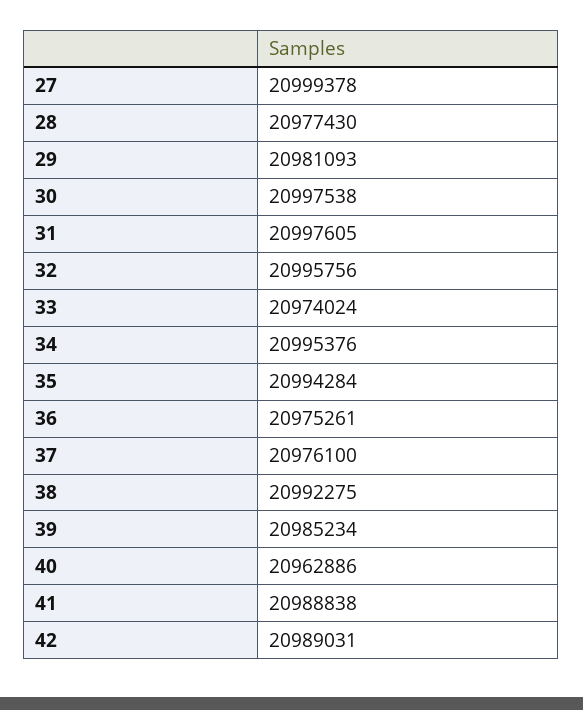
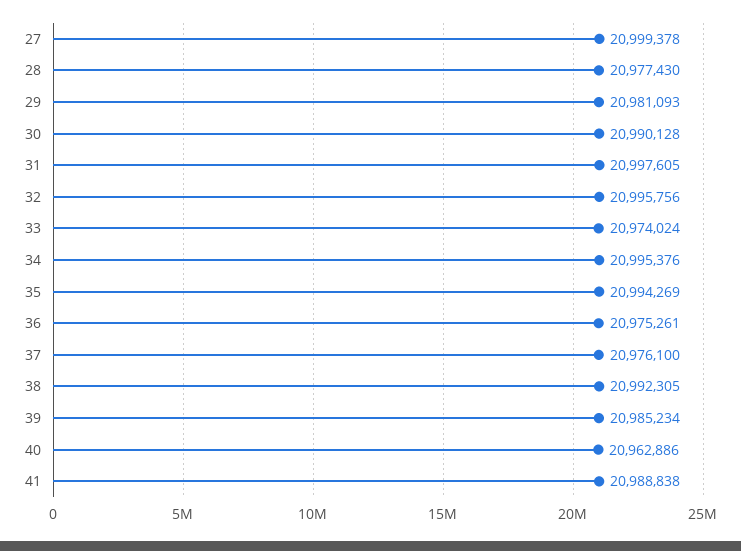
30: 20997538 -> 20990128
35: 20994284 -> 20994269
38: 20992275 -> 20992305
42: 20989031 -> none

